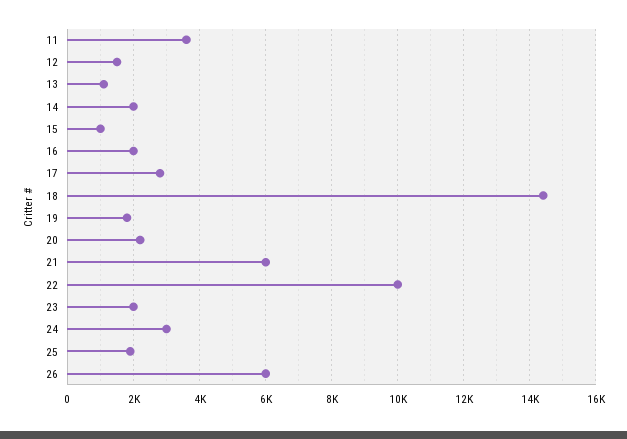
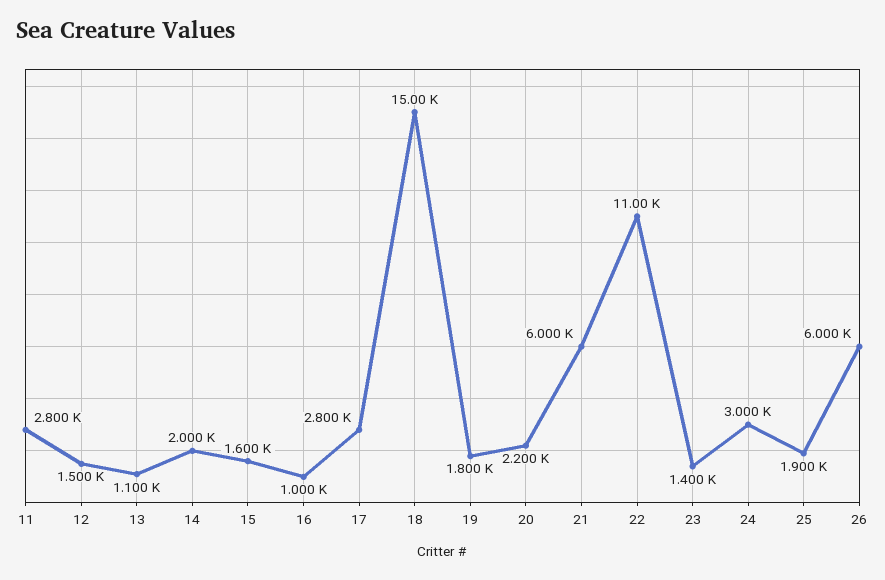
11: 3600 -> 2800
15: 1000 -> 1600
16: 2000 -> 1000
18: 14400 -> 15000
22: 10000 -> 11000
23: 2000 -> 1400

